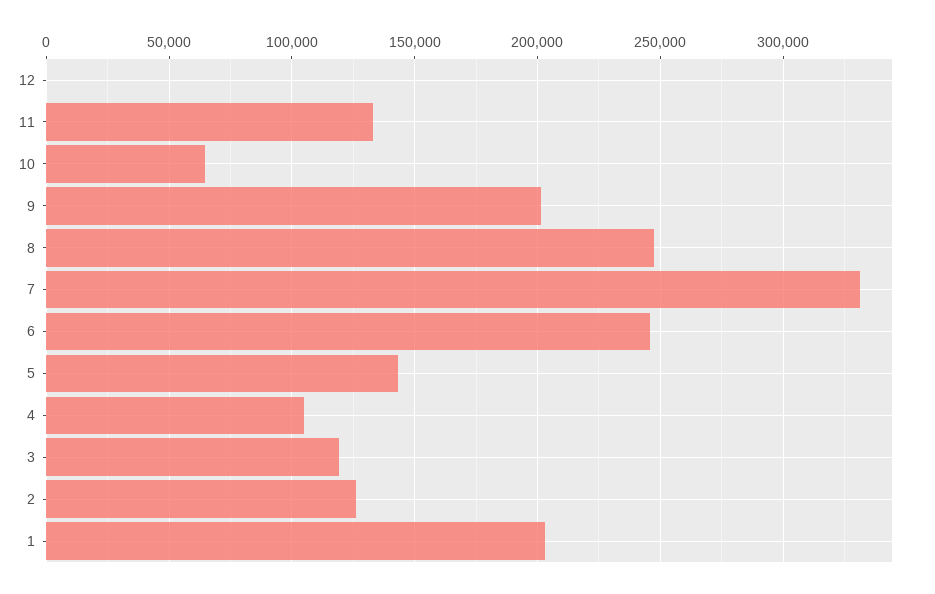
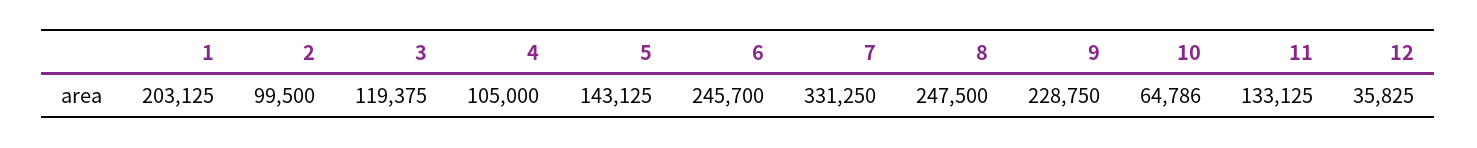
12: 0 -> 35825
9: 200000 -> 228750
2: 125000 -> 99500

